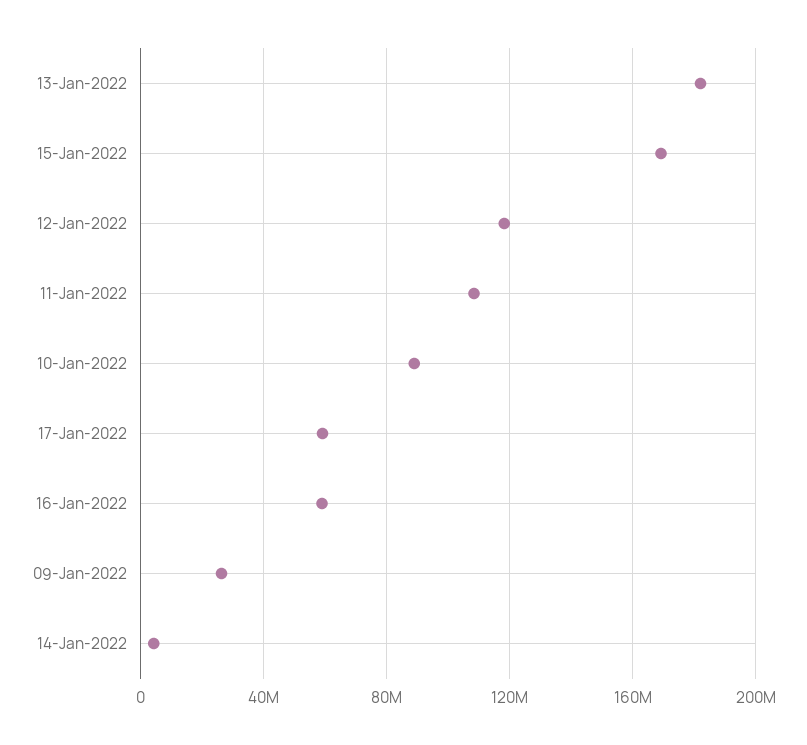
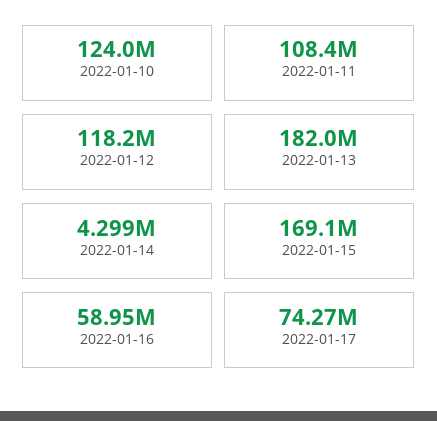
10-Jan-2022: 90000000 -> 124000000
17-Jan-2022: 60000000 -> 74270000
09-Jan-2022: 25000000 -> none

